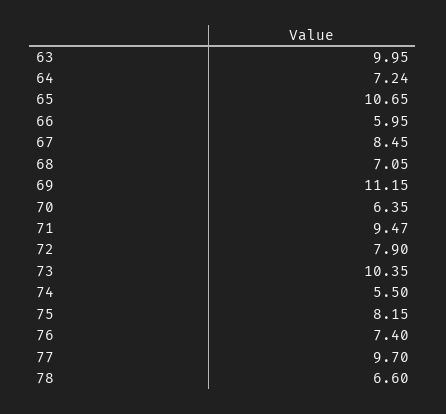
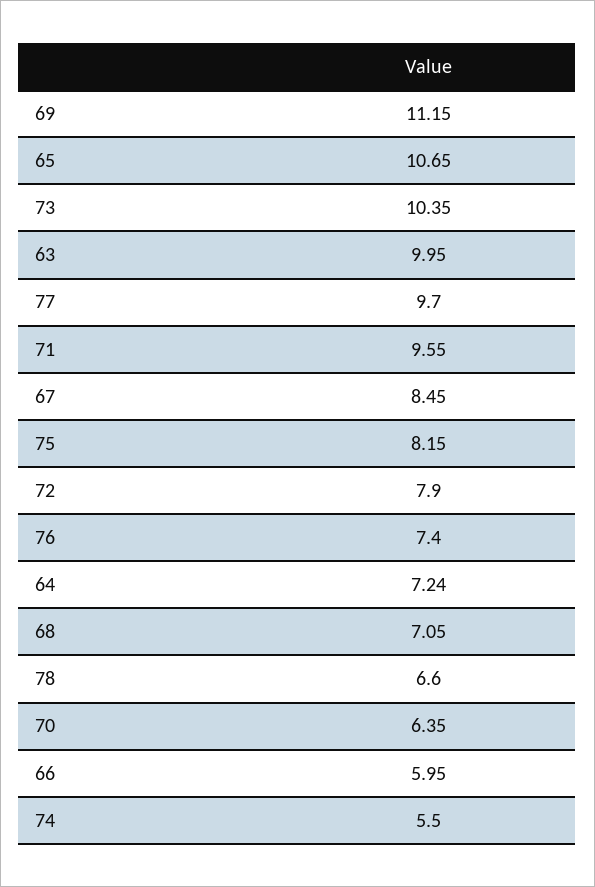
71: 9.47 -> 9.55

